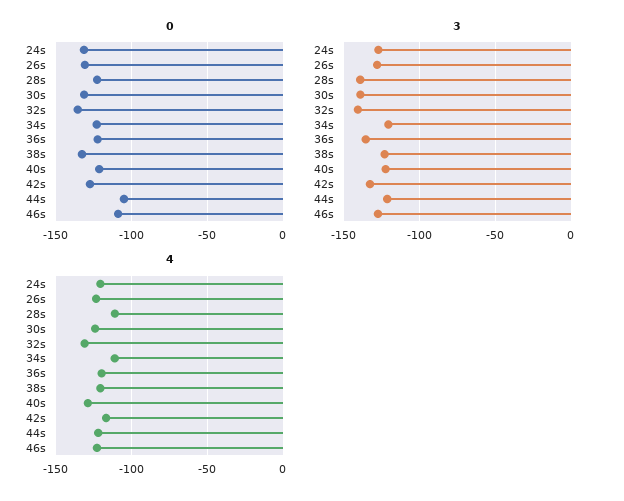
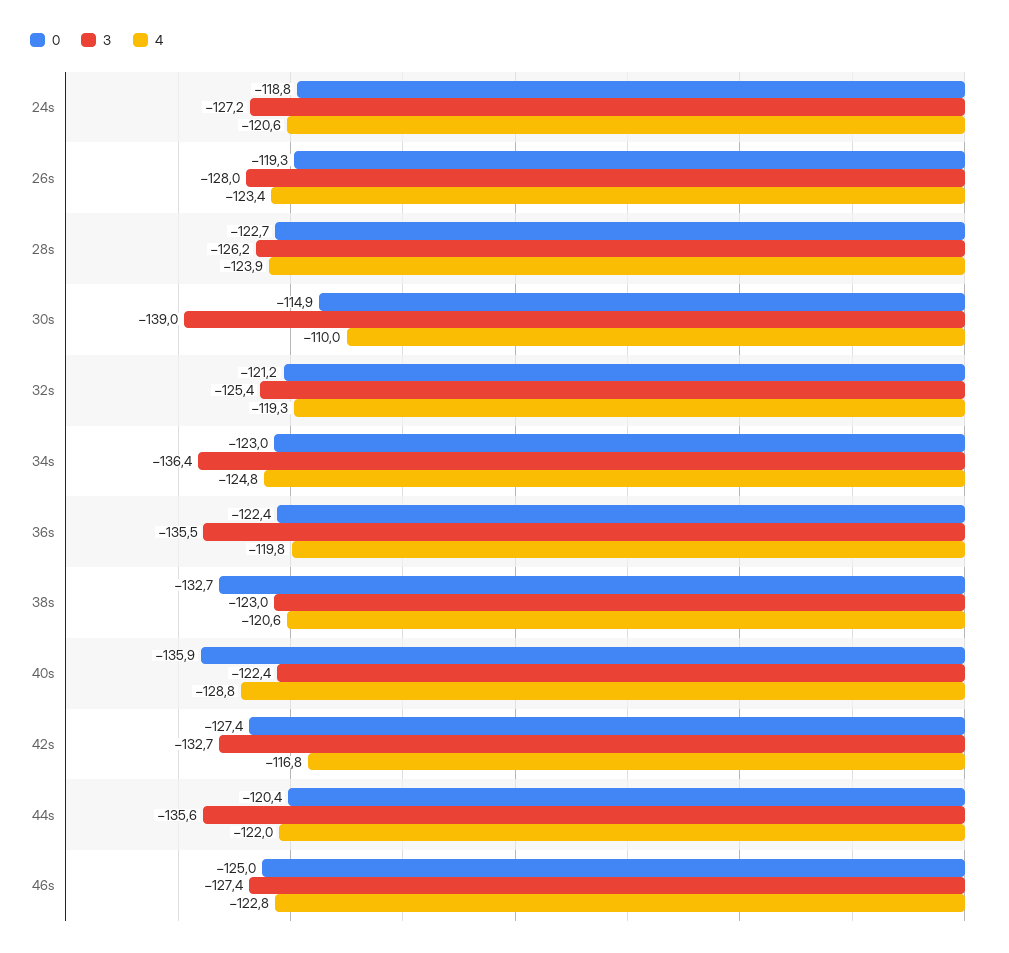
0, 24s: -130 -> -118.8
0, 26s: -130 -> -119.3
0, 30s: -130 -> -114.9
0, 32s: -135 -> -121.2
0, 40s: -120 -> -135.9
0, 44s: -105 -> -120.4
0, 46s: -110 -> -125
3, 28s: -140 -> -126.2
3, 32s: -140 -> -125.4
3, 34s: -120 -> -136.4
3, 44s: -120 -> -135.6
4, 28s: -110 -> -123.9
4, 30s: -125 -> -110
4, 32s: -130 -> -119.3
4, 34s: -110 -> -124.8

